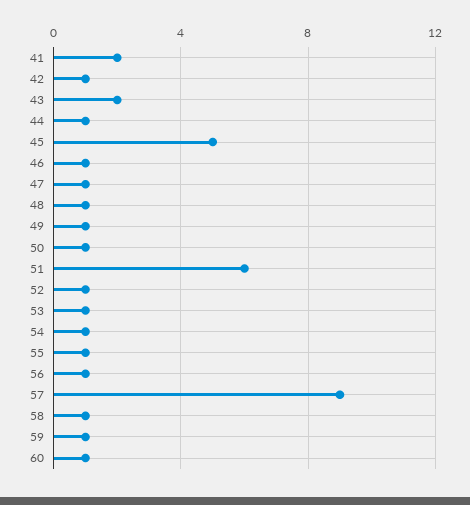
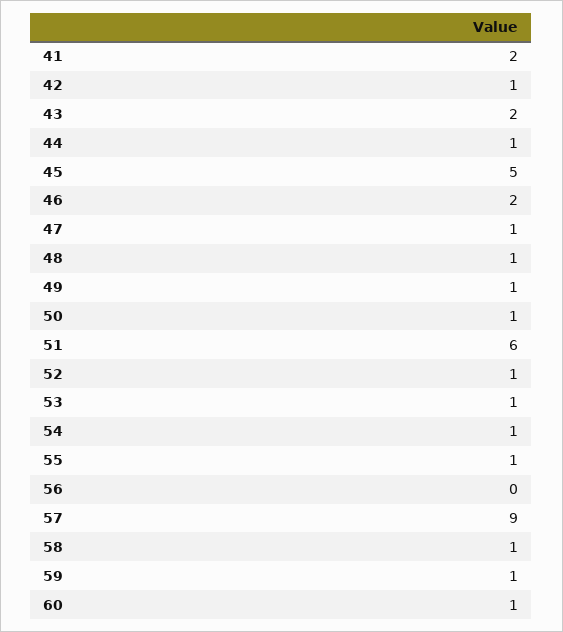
46: 1 -> 2
56: 1 -> 0

